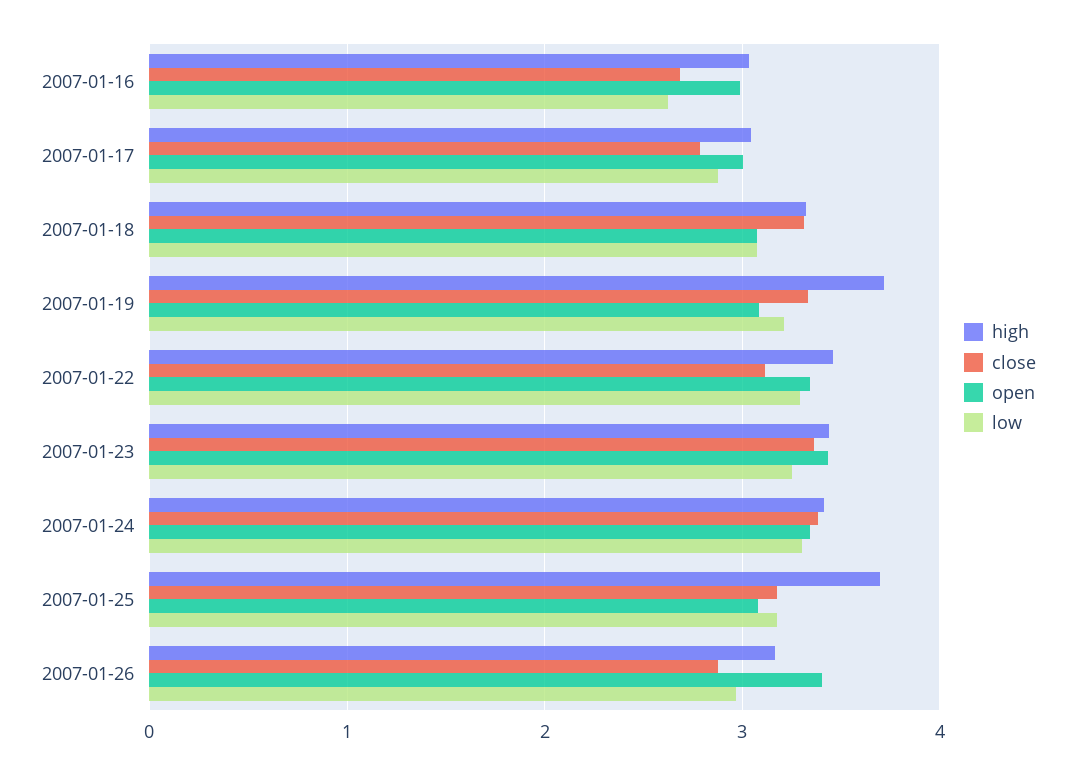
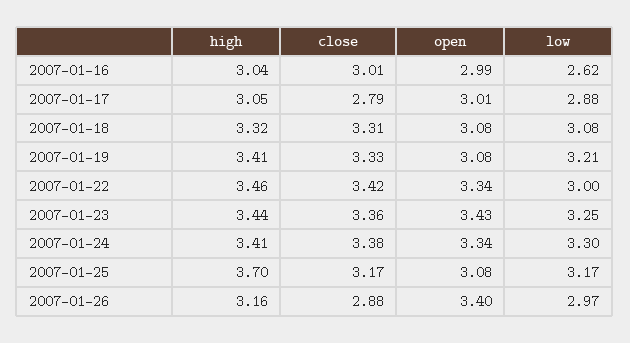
close, 2007-01-16: 2.7 -> 3.01
high, 2007-01-19: 3.7 -> 3.41
close, 2007-01-22: 3.1 -> 3.42
low, 2007-01-22: 3.3 -> 3

